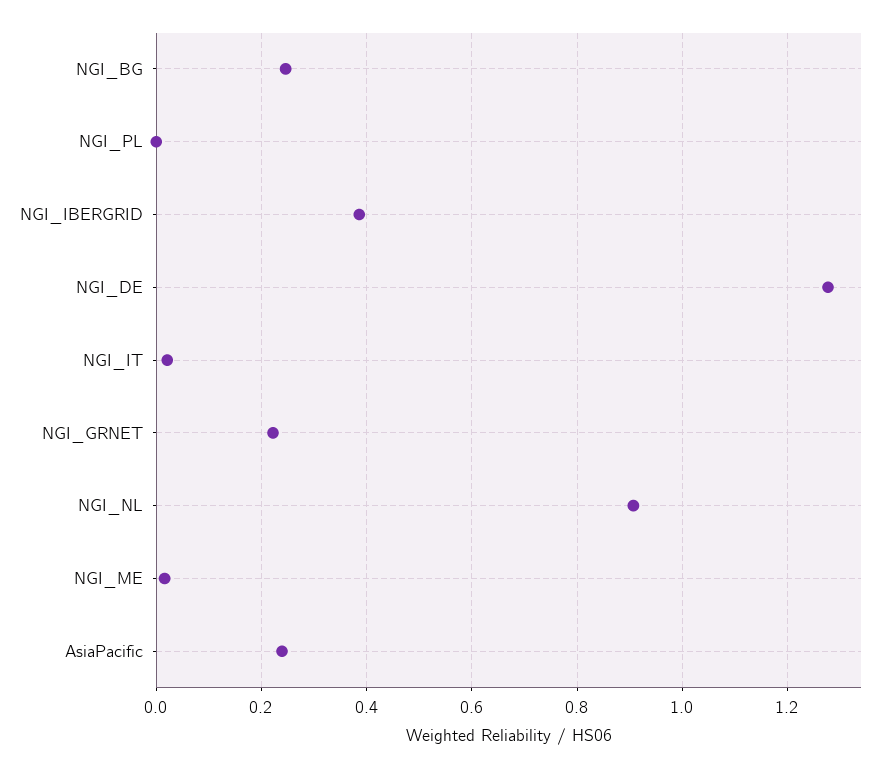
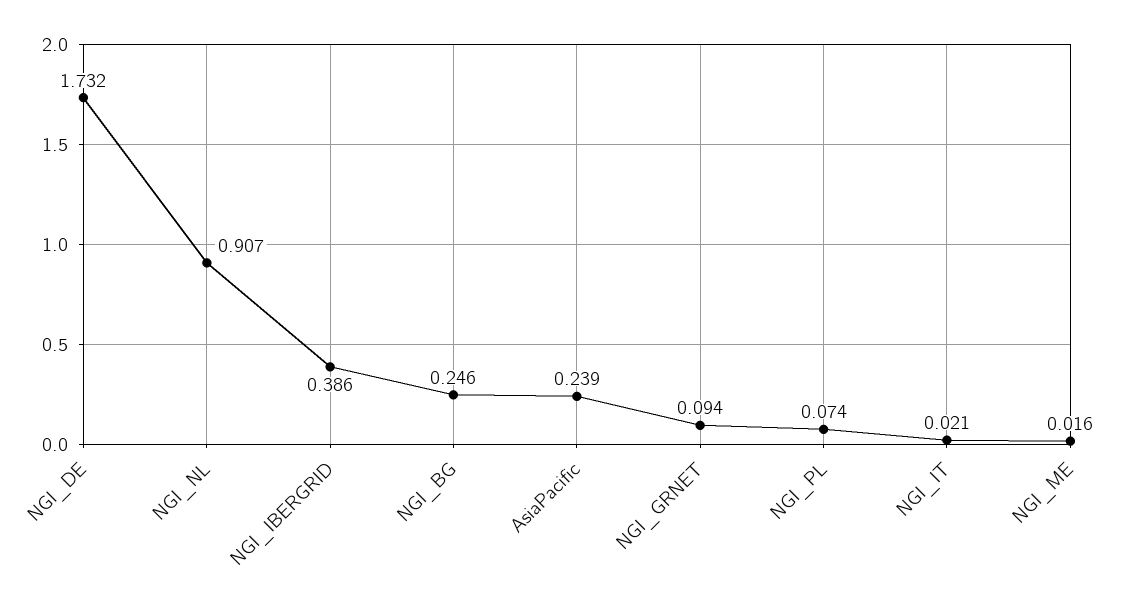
NGI_PL: 0 -> 0.074
NGI_DE: 1.28 -> 1.732
NGI_GRNET: 0.22 -> 0.094

